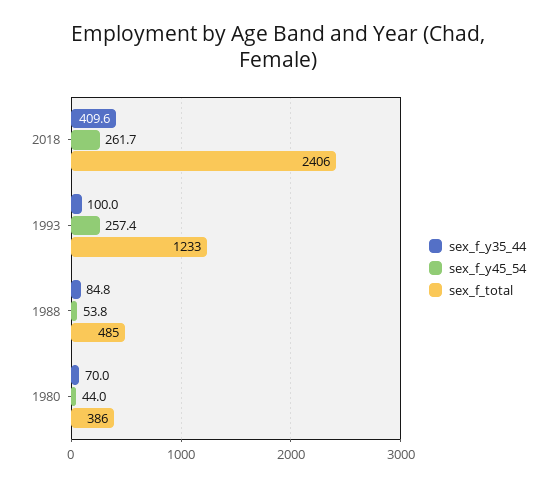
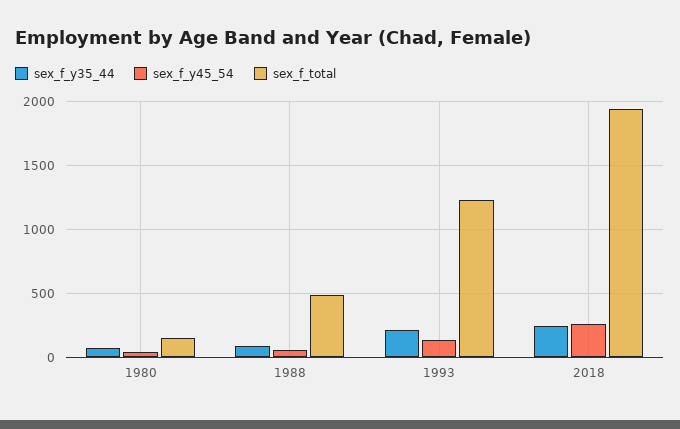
sex_f_y35_44, 2018: 409.6 -> 250
sex_f_total, 2018: 2406 -> 1950
sex_f_y35_44, 1993: 100 -> 200
sex_f_y45_54, 1993: 257.4 -> 150
sex_f_total, 1980: 386 -> 150

